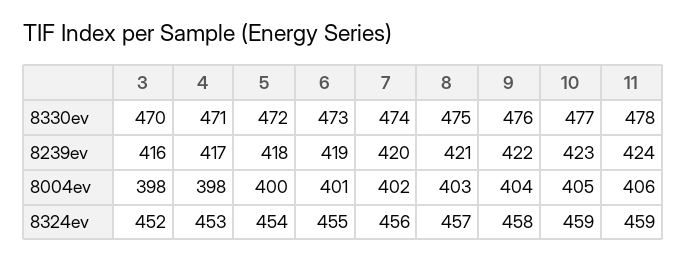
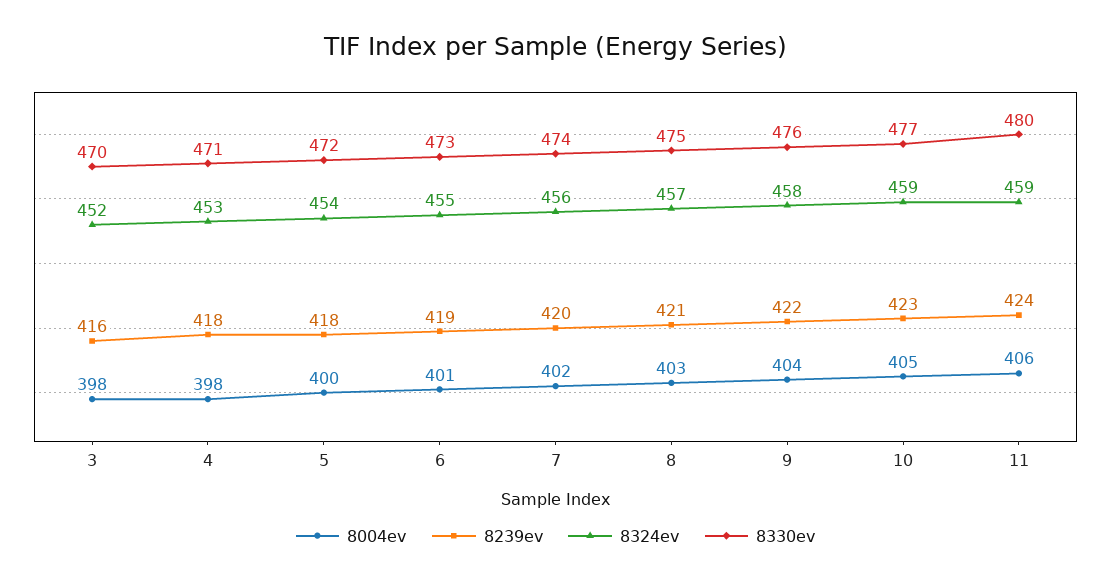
8330ev, 11: 478 -> 480
8239ev, 4: 417 -> 418

